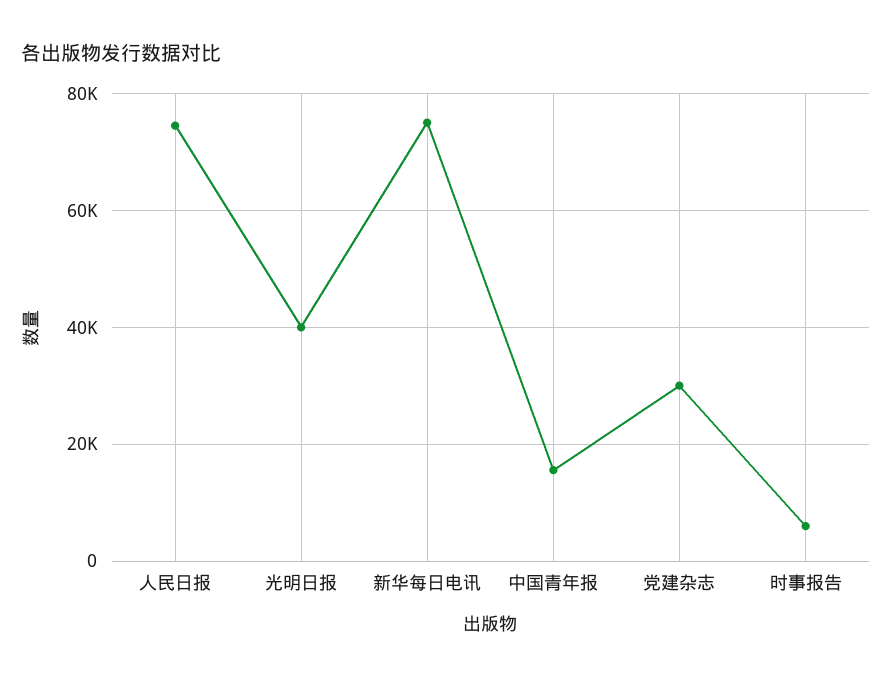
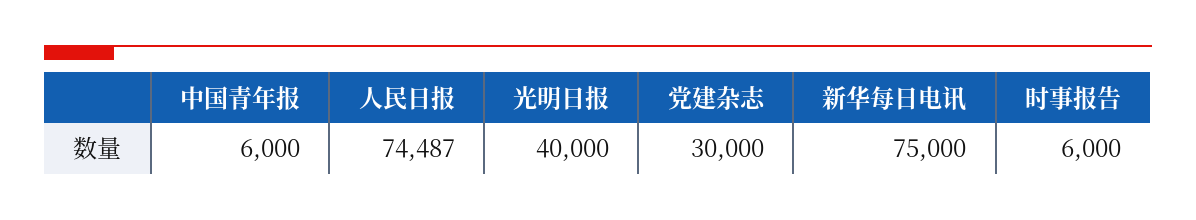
中国青年报: 16000 -> 6000

